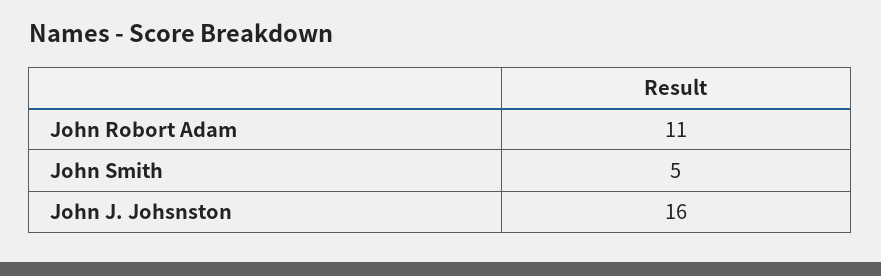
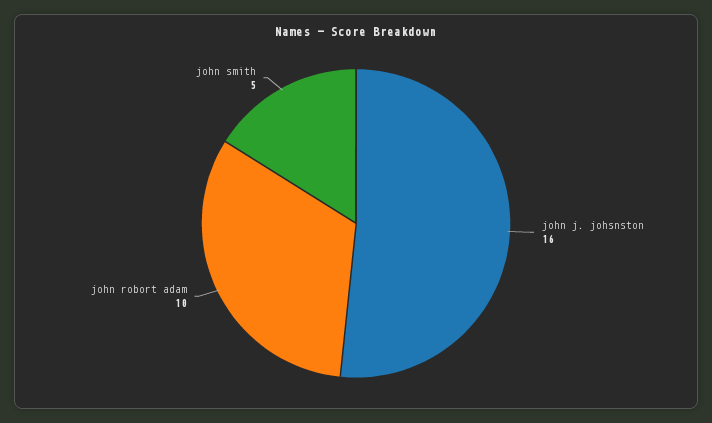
John Robort Adam: 11 -> 10

